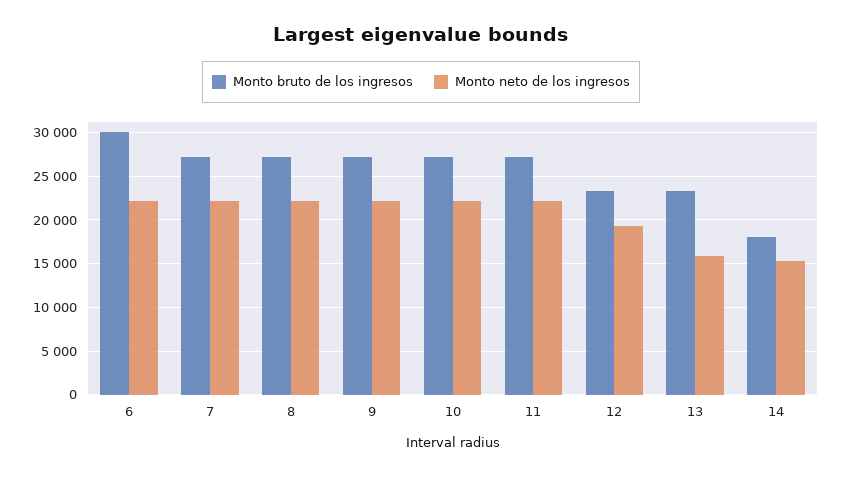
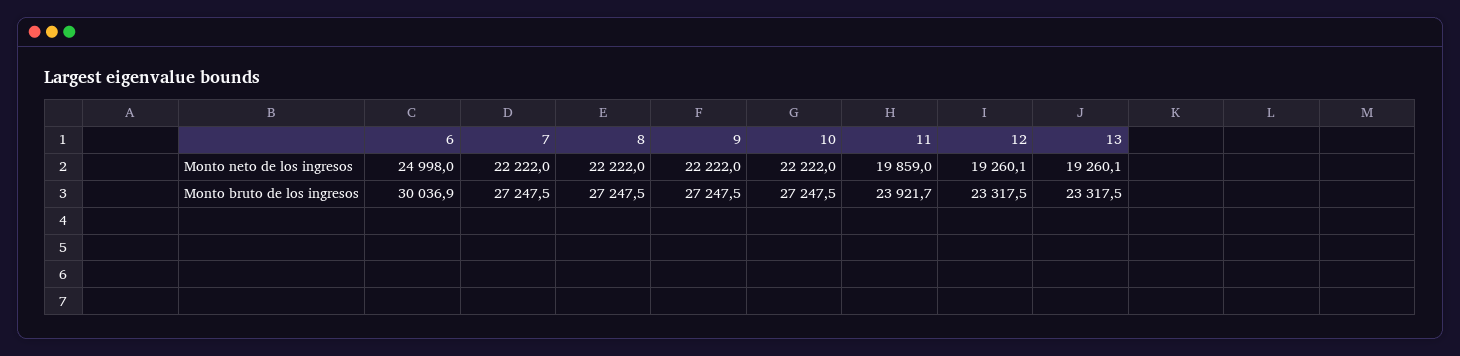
Monto neto de los ingresos, 6: 22000 -> 24998
Monto bruto de los ingresos, 11: 27000 -> 23921.7
Monto neto de los ingresos, 11: 22000 -> 19859
Monto neto de los ingresos, 13: 16000 -> 19260.1
Monto bruto de los ingresos, 14: 18000 -> none
Monto neto de los ingresos, 14: 15000 -> none

